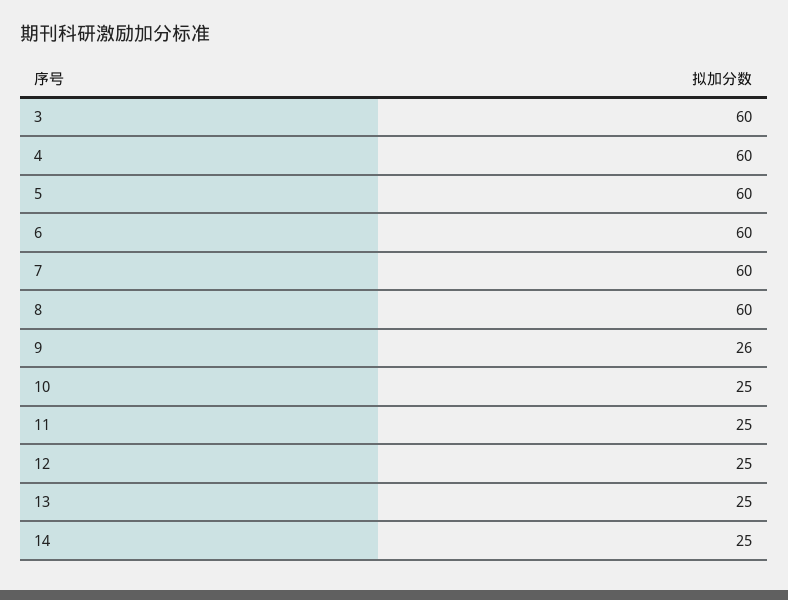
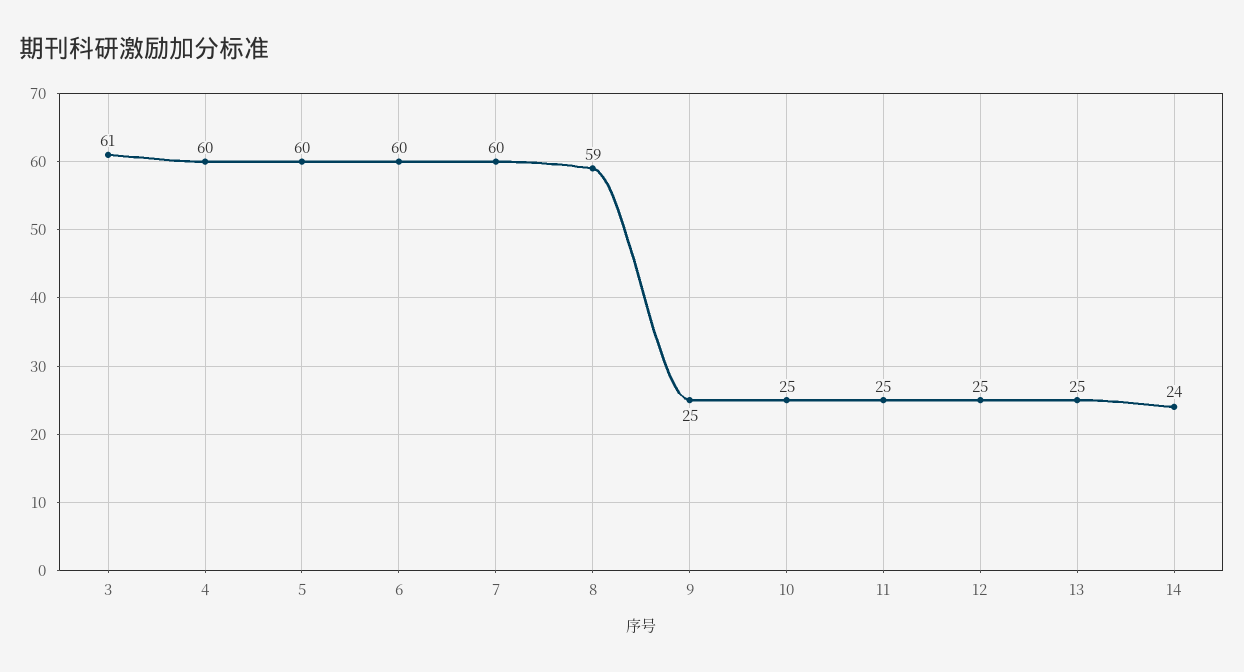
3: 60 -> 61
8: 60 -> 59
9: 26 -> 25
14: 25 -> 24

